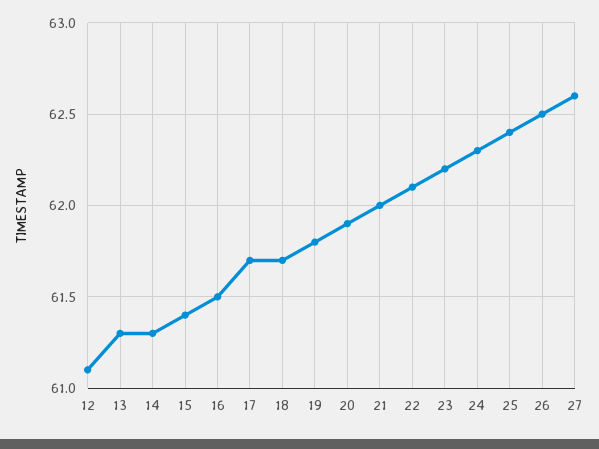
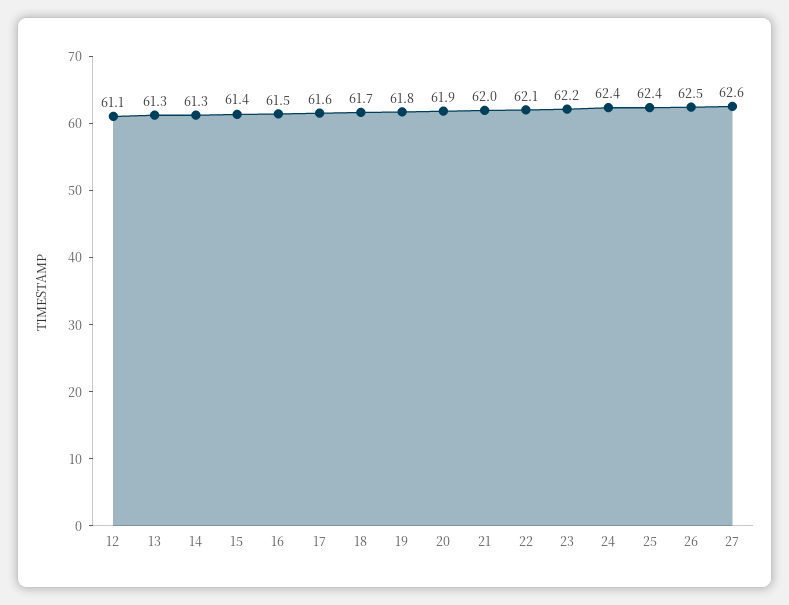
17: 61.7 -> 61.6
24: 62.3 -> 62.4

